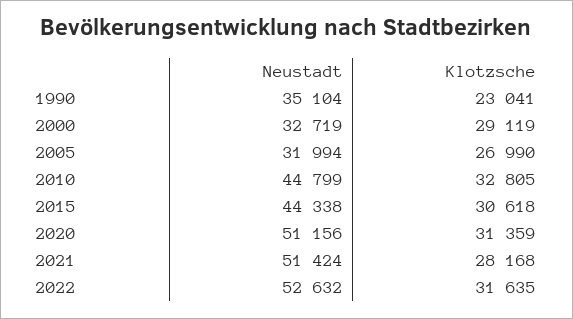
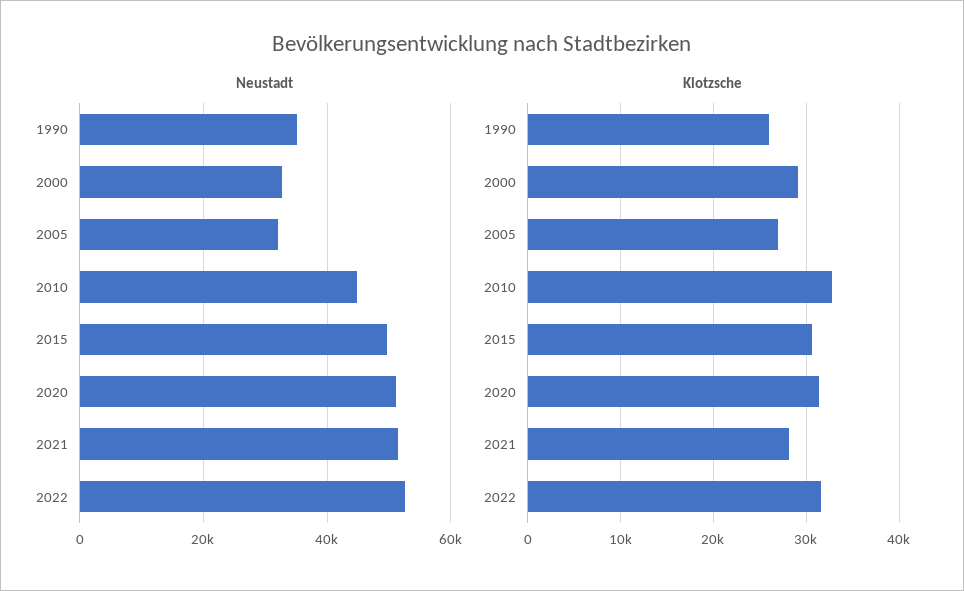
Klotzsche, 1990: 23041 -> 26000
Neustadt, 2015: 44338 -> 50000

